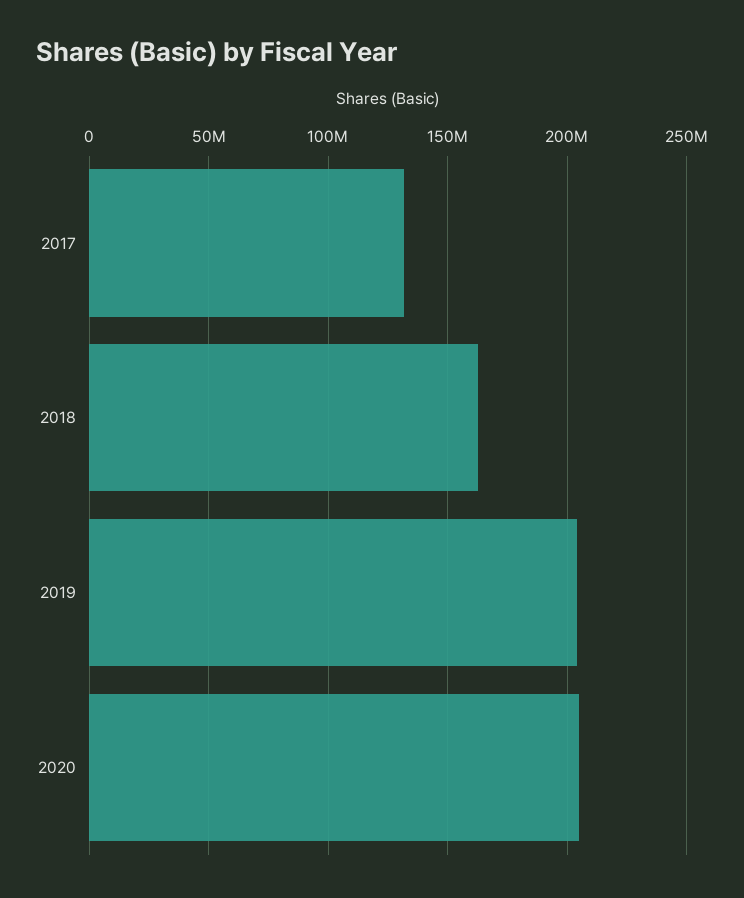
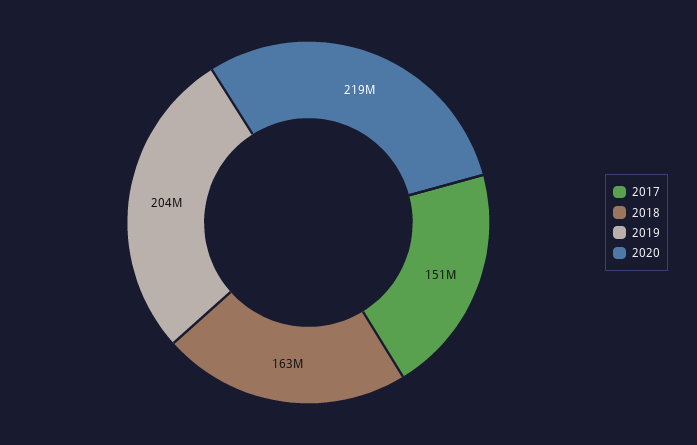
2017: 130000000 -> 151000000
2020: 205000000 -> 219000000

